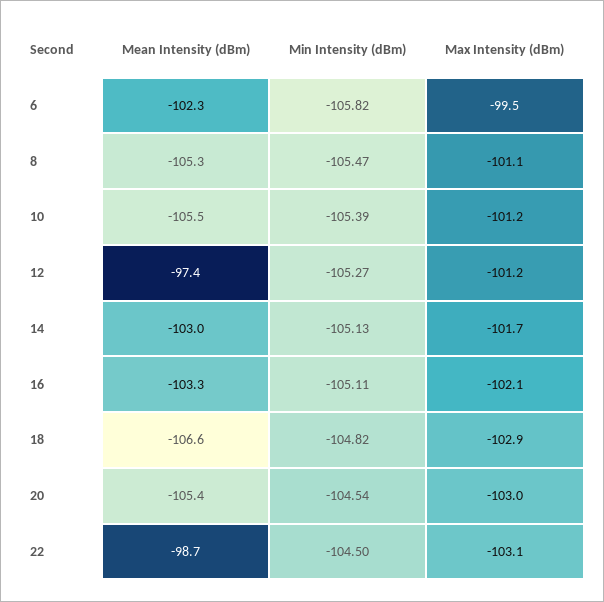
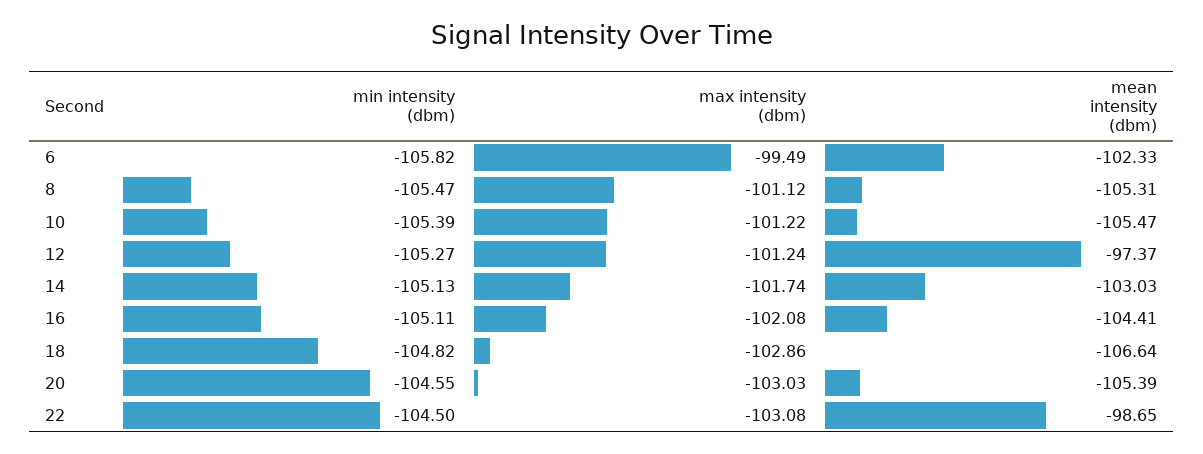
Mean Intensity (dBm), 16: -103.3 -> -104.41
Min Intensity (dBm), 20: -104.54 -> -104.55

